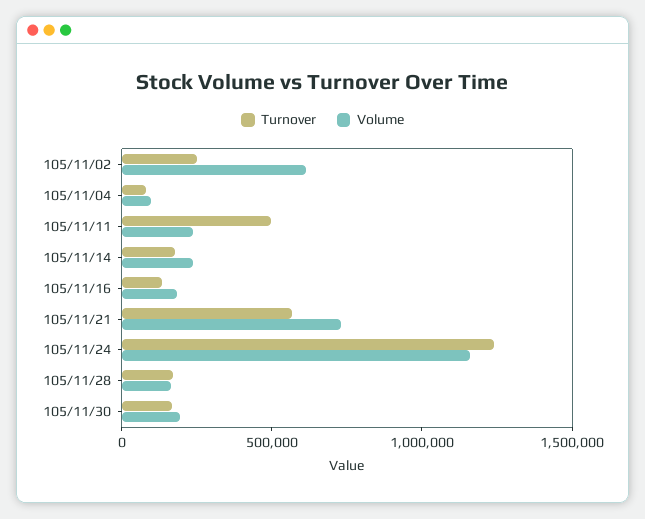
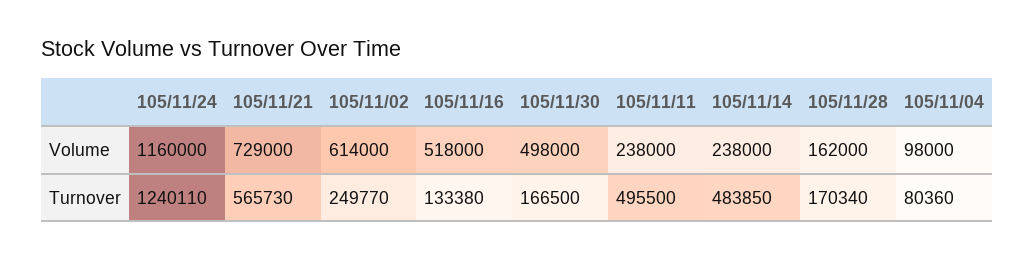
Turnover, 105/11/14: 200000 -> 483850
Volume, 105/11/16: 200000 -> 518000
Volume, 105/11/30: 200000 -> 498000

